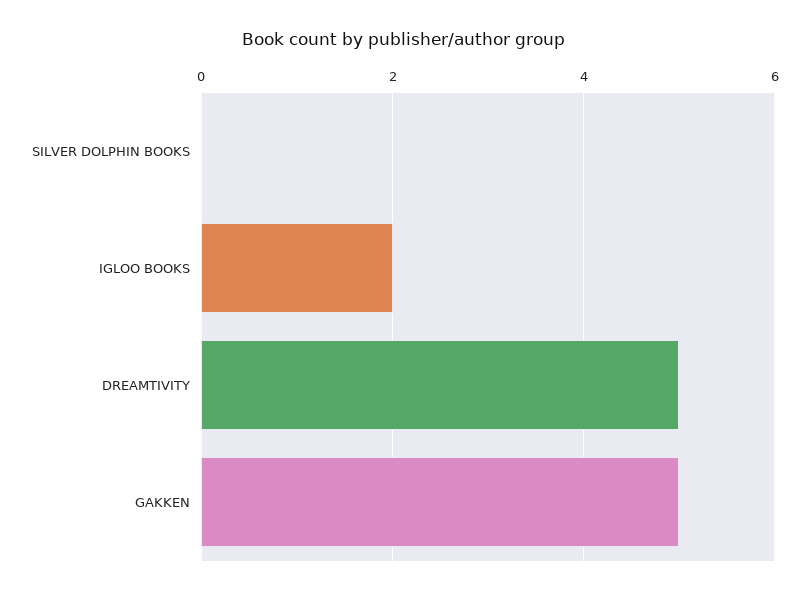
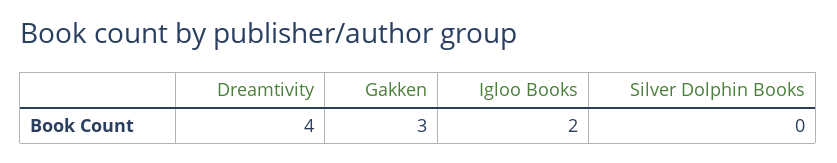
DREAMTIVITY: 5 -> 4
GAKKEN: 5 -> 3

